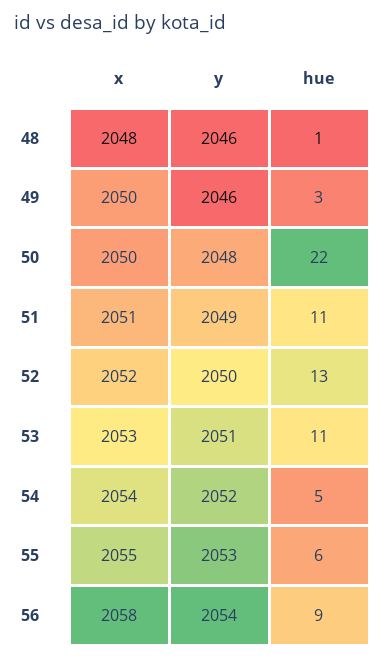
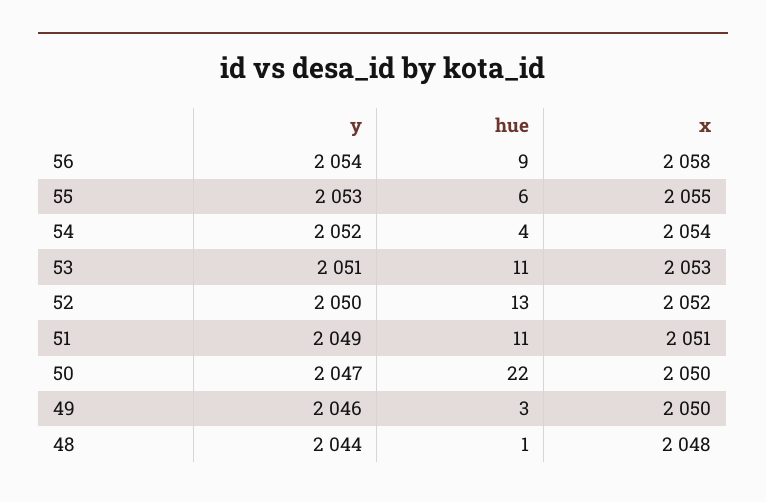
y, 48: 2046 -> 2044
y, 50: 2048 -> 2047
hue, 54: 5 -> 4

